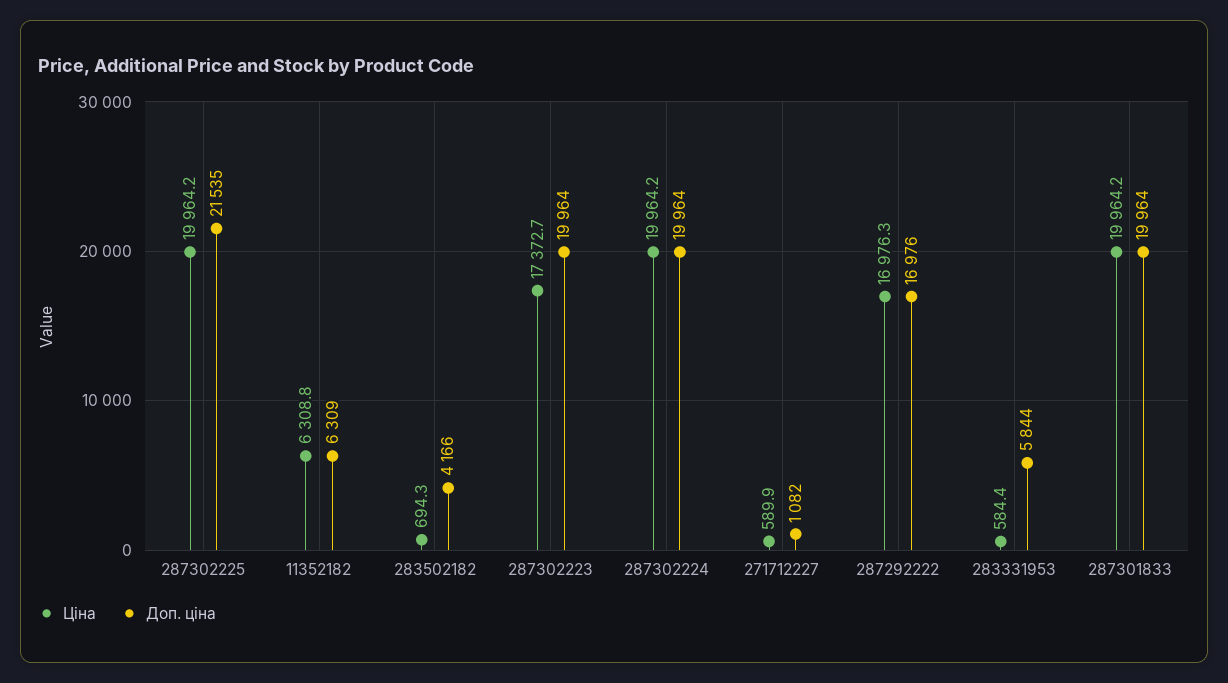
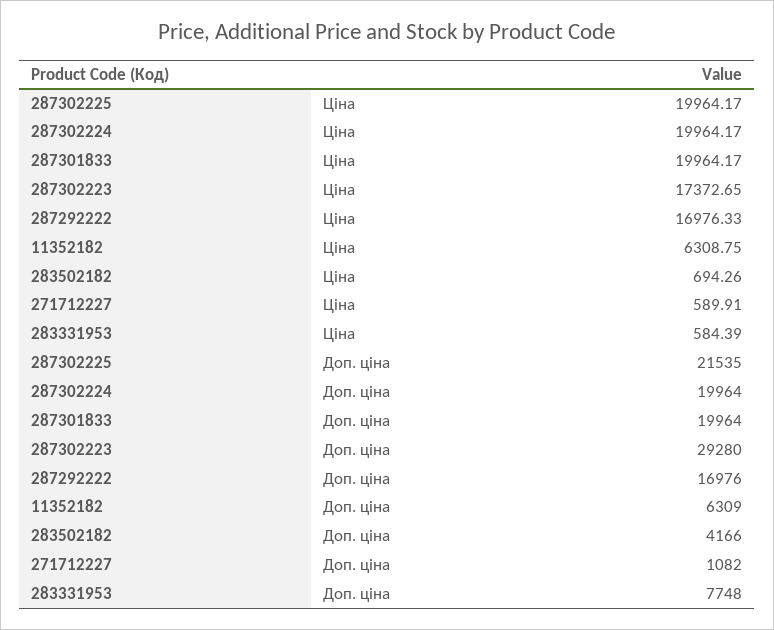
Доп. ціна, 287302223: 19964 -> 29280
Доп. ціна, 283331953: 5844 -> 7748

